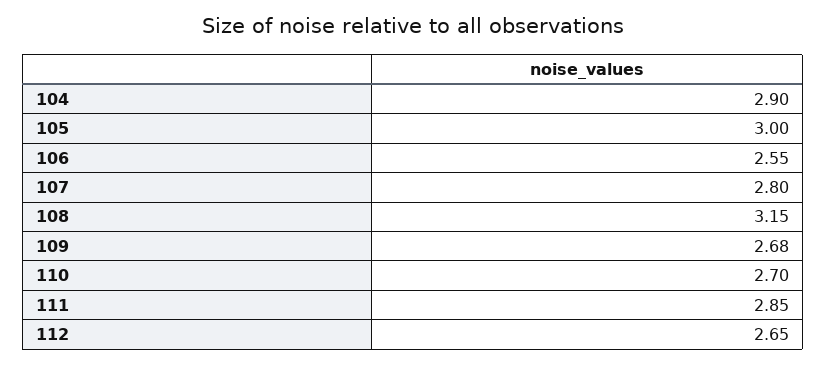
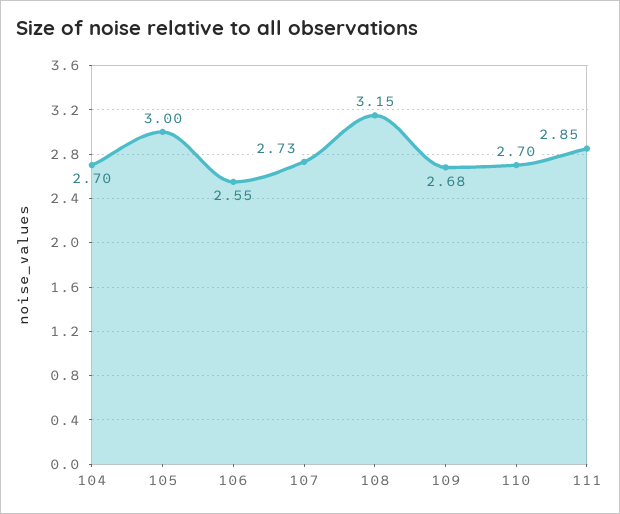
104: 2.9 -> 2.7
107: 2.8 -> 2.73
112: 2.65 -> none

